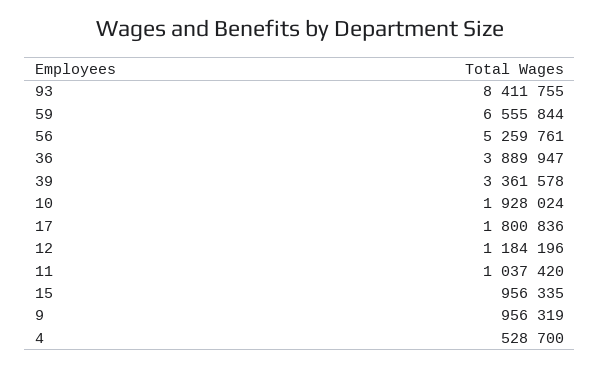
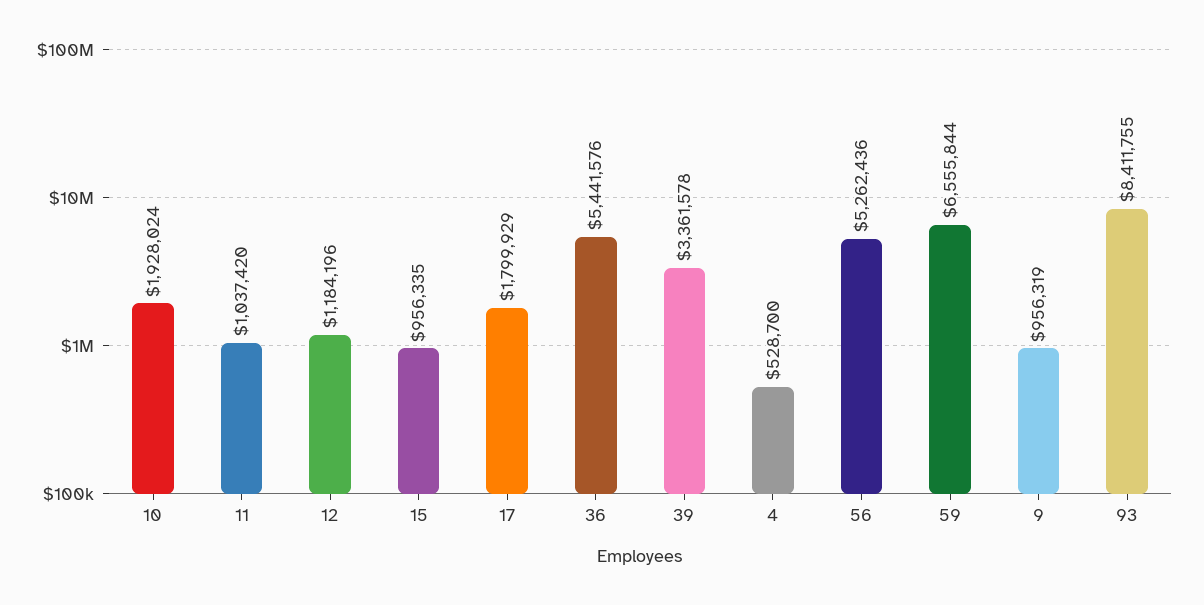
56: 5259761 -> 5262436
36: 3889947 -> 5441576
17: 1800836 -> 1799929

